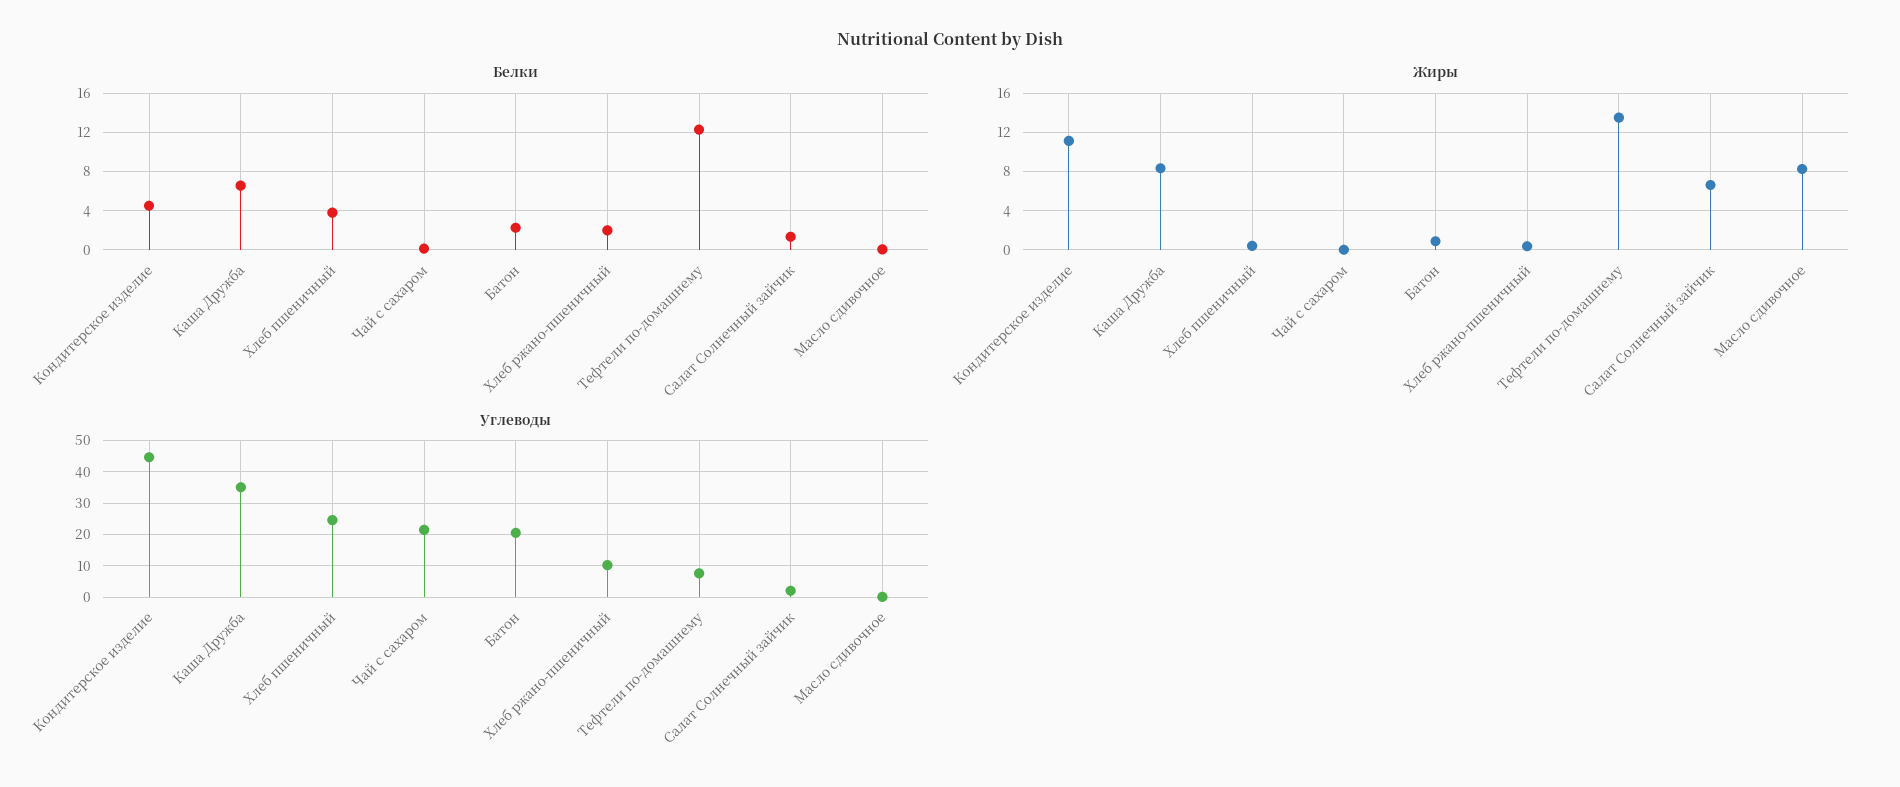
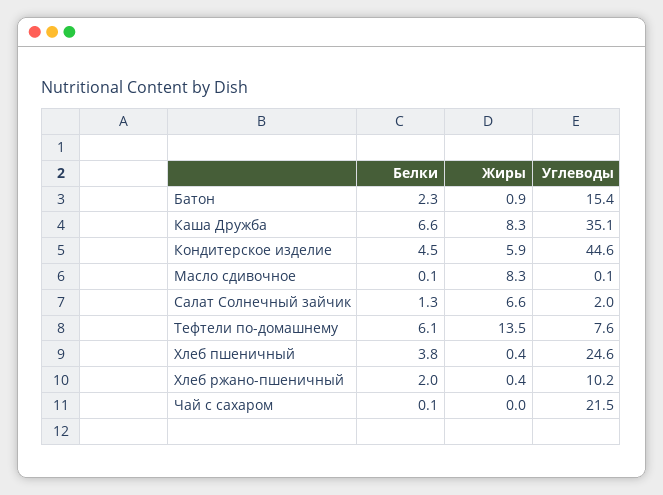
Белки, Тефтели по-домашнему: 12 -> 6.1
Жиры, Кондитерское изделие: 11 -> 5.9
Углеводы, Батон: 20 -> 15.4

